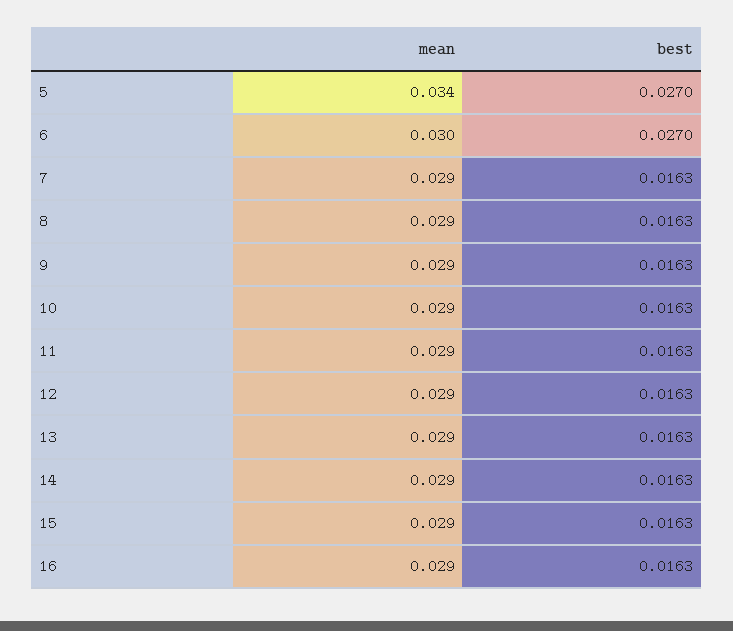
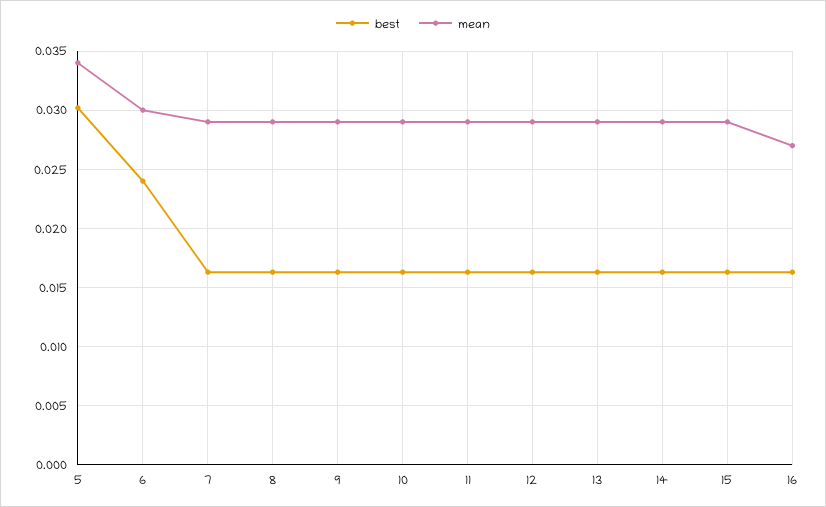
best, 5: 0.027 -> 0.03
best, 6: 0.027 -> 0.024
mean, 16: 0.029 -> 0.027

